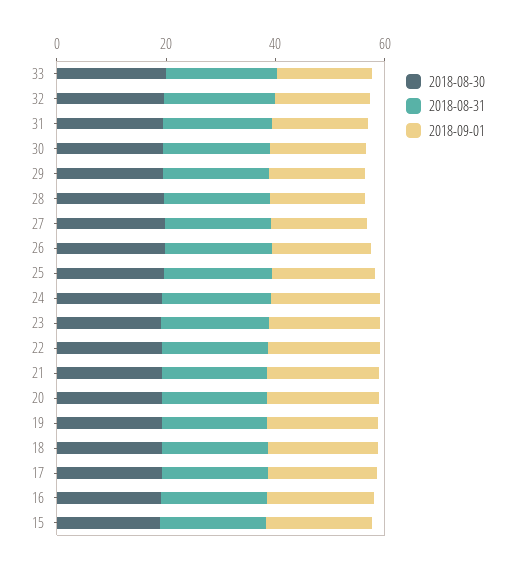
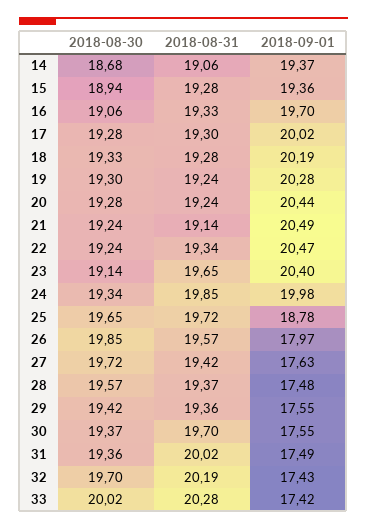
2018-08-30, 14: none -> 18.68
2018-08-31, 14: none -> 19.06
2018-09-01, 14: none -> 19.37

